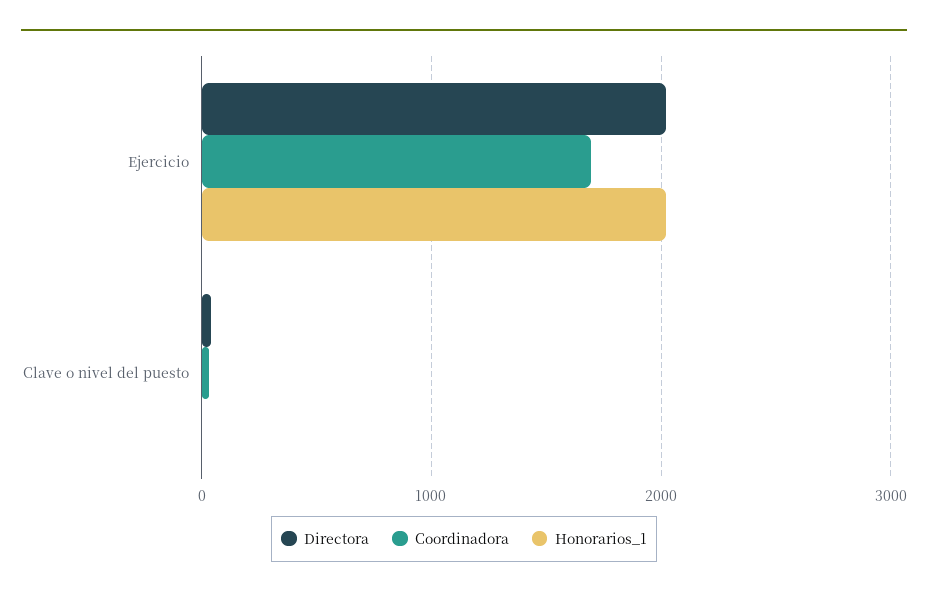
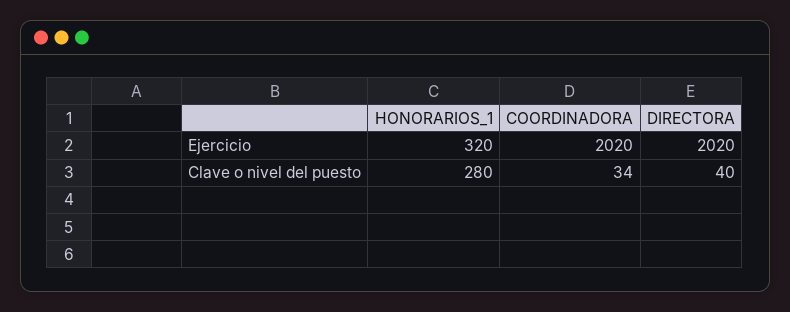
Coordinadora, Ejercicio: 1700 -> 2020
Honorarios_1, Ejercicio: 2000 -> 320
Honorarios_1, Clave o nivel del puesto: 0 -> 280

